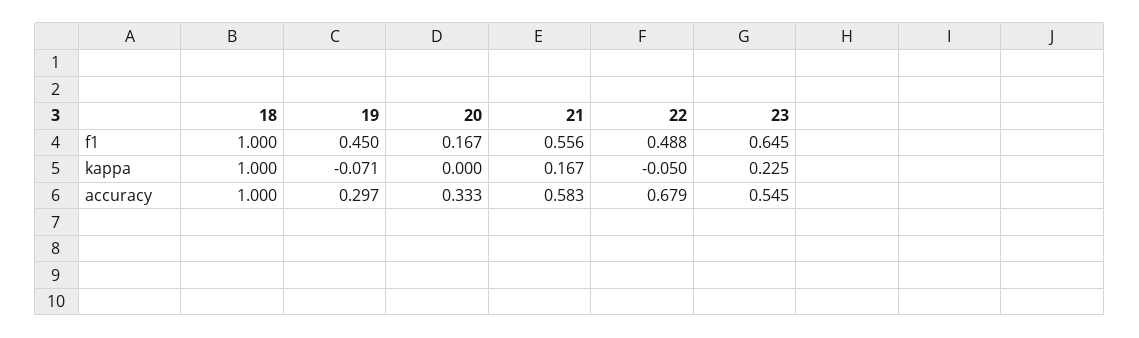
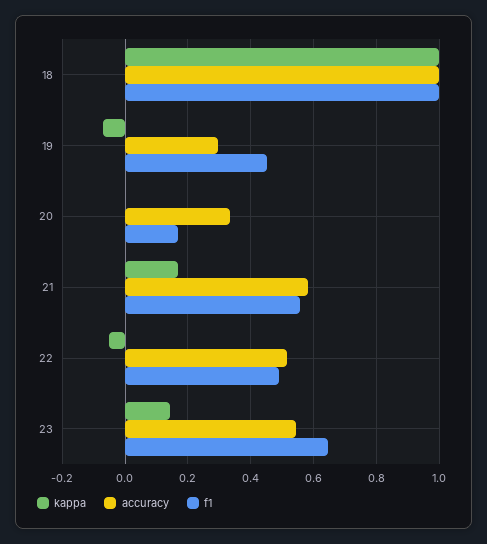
kappa, 23: 0.225 -> 0.14
accuracy, 22: 0.679 -> 0.52

